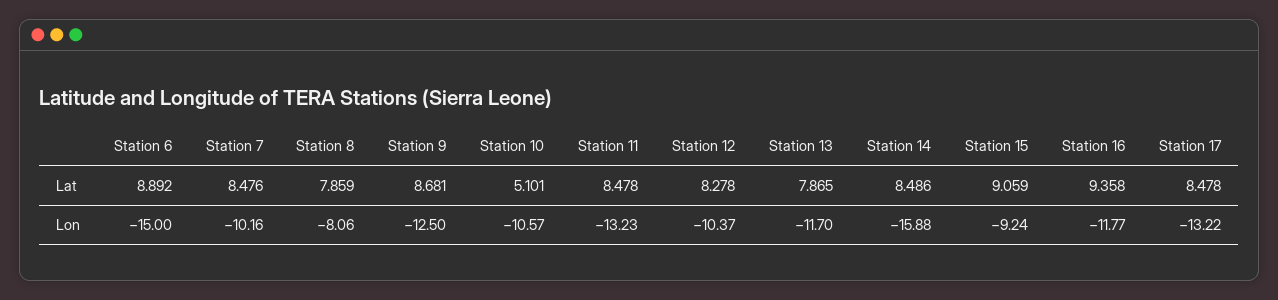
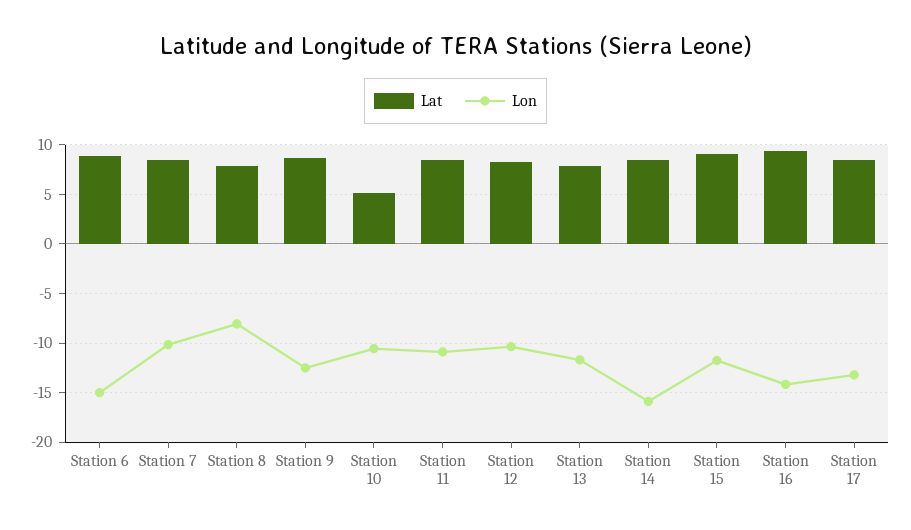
Lon, Station 11: -13.23 -> -11
Lon, Station 15: -9.24 -> -12
Lon, Station 16: -11.77 -> -14

